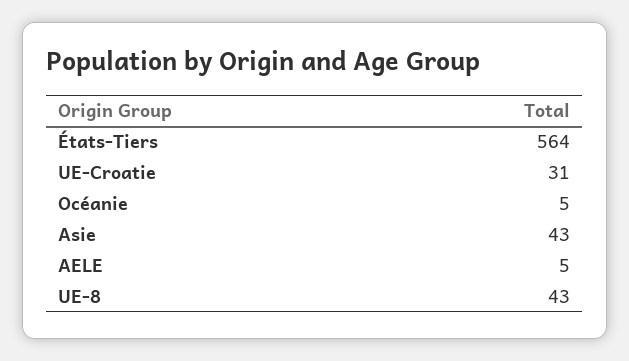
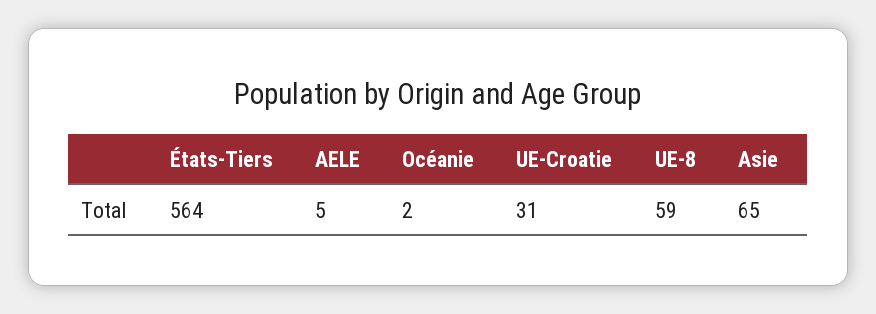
Océanie: 5 -> 2
Asie: 43 -> 65
UE-8: 43 -> 59

